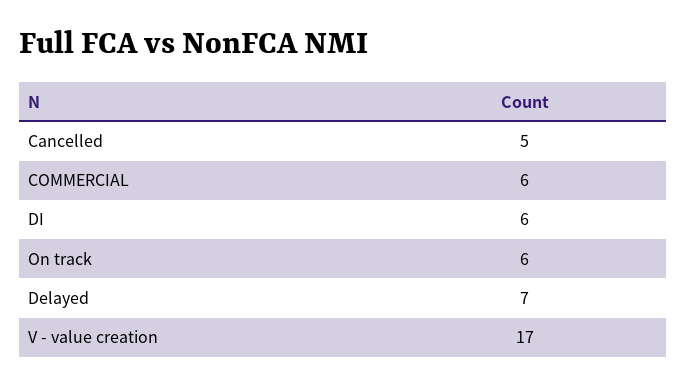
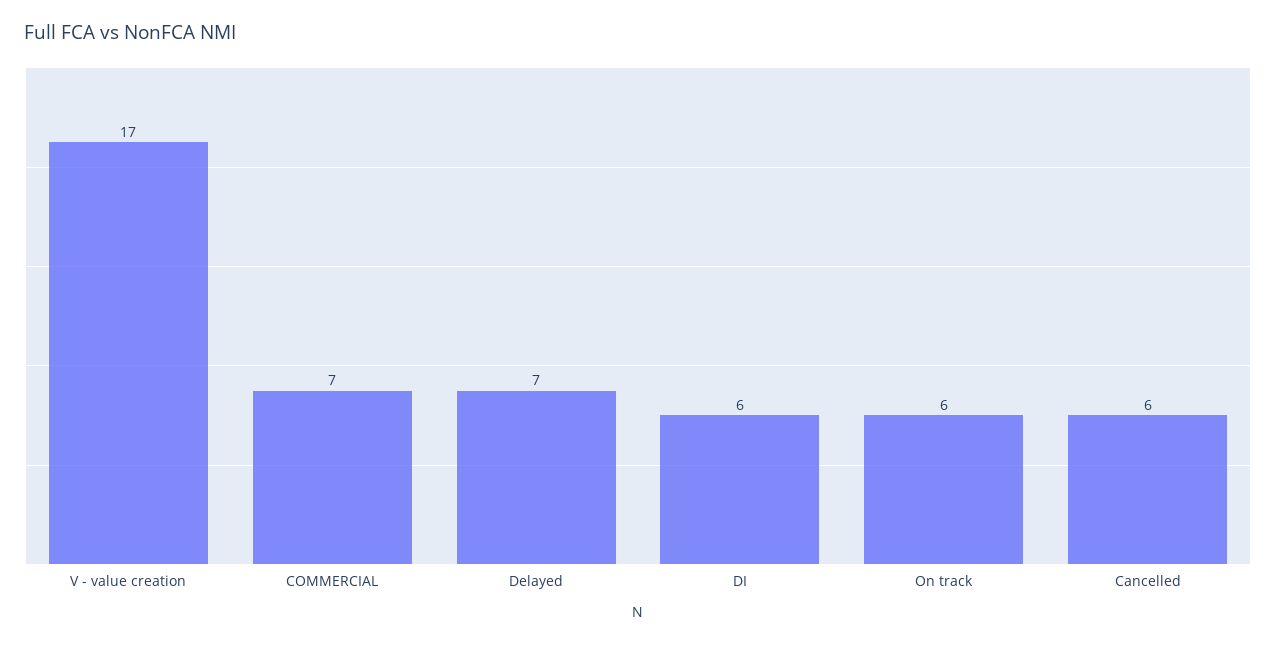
Cancelled: 5 -> 6
COMMERCIAL: 6 -> 7

